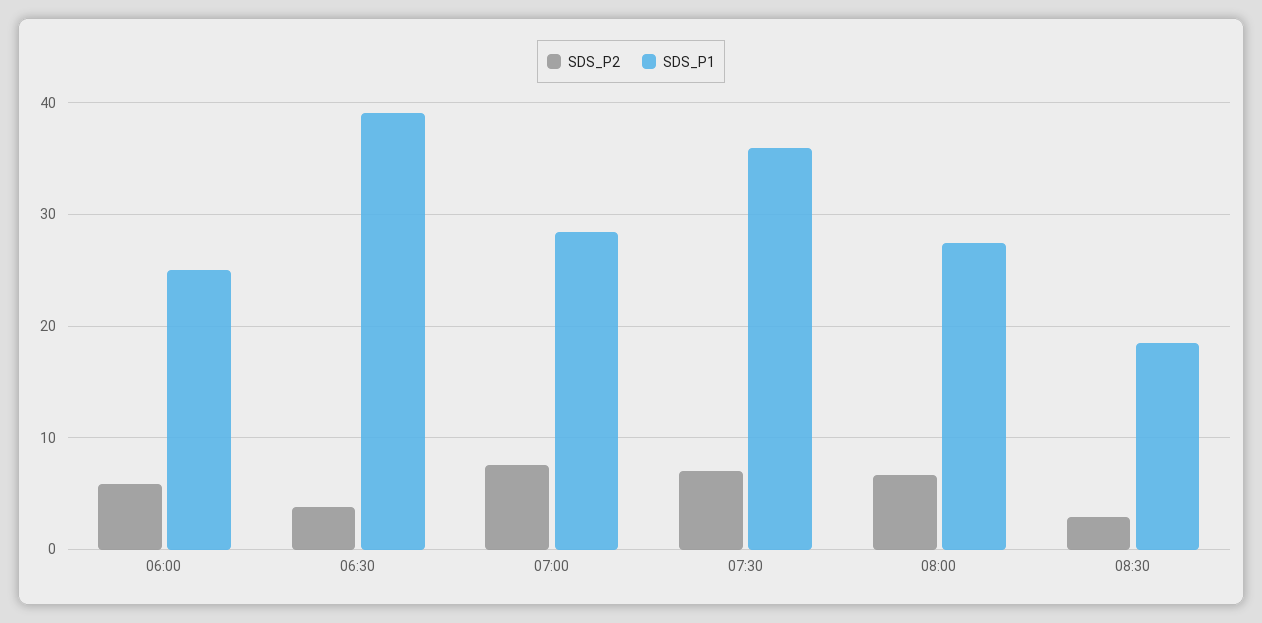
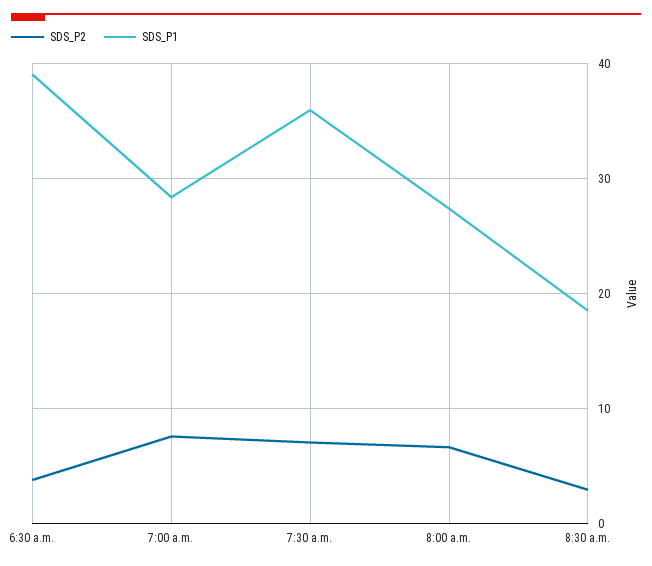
SDS_P2, 06:00: 6 -> none
SDS_P1, 06:00: 25 -> none

